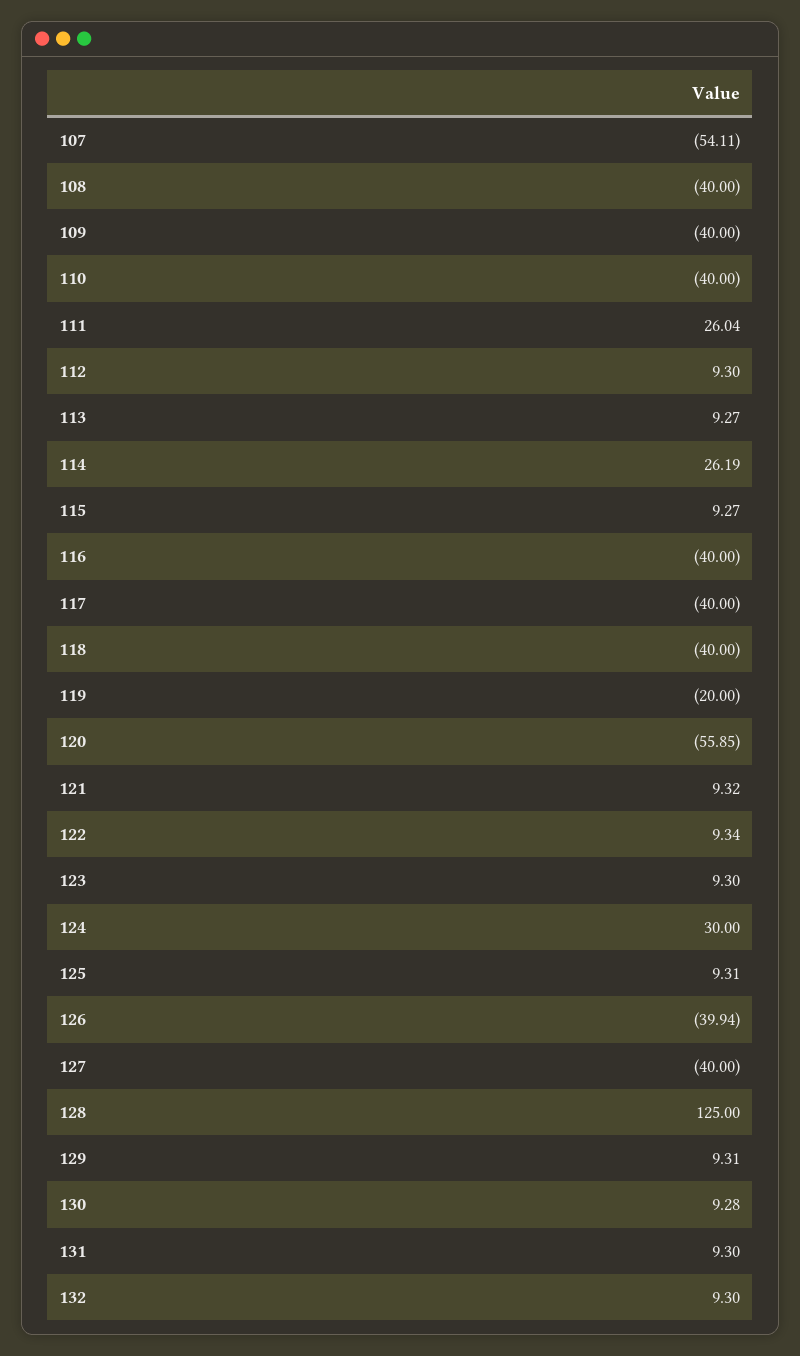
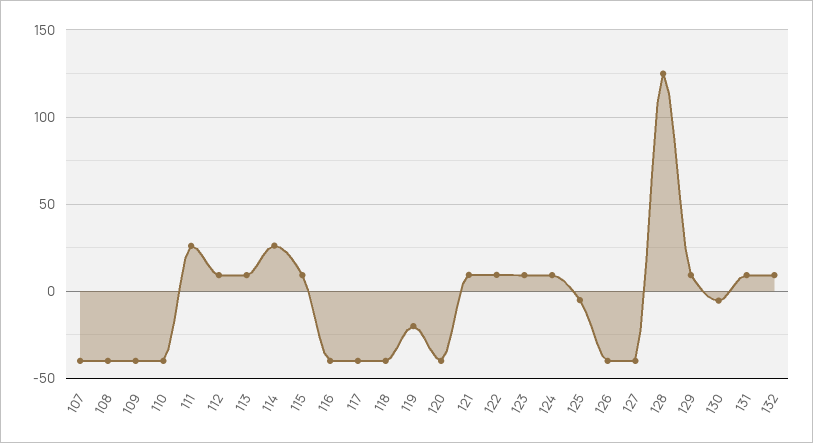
107: -54.11 -> -40
120: -55.85 -> -40
124: 30 -> 10
125: 9.31 -> -5
130: 9.28 -> -5

